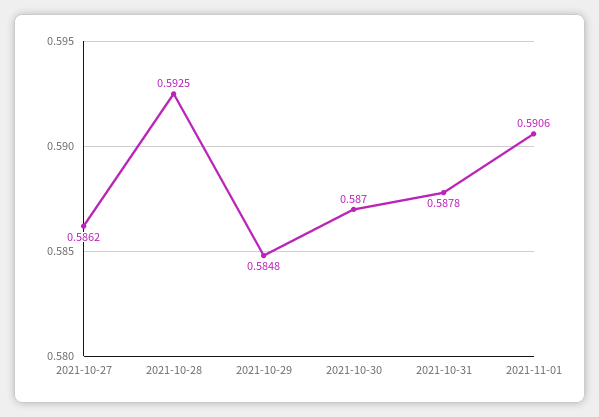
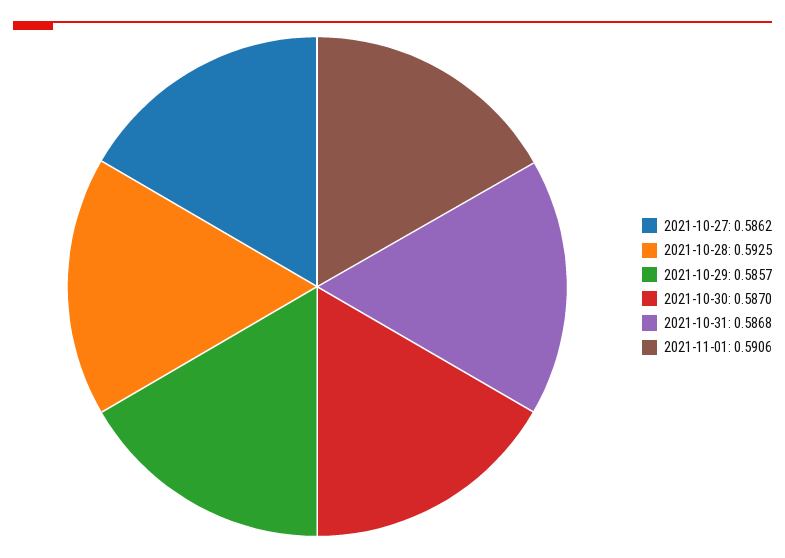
2021-10-29: 0.5848 -> 0.5857
2021-10-31: 0.5878 -> 0.5868

